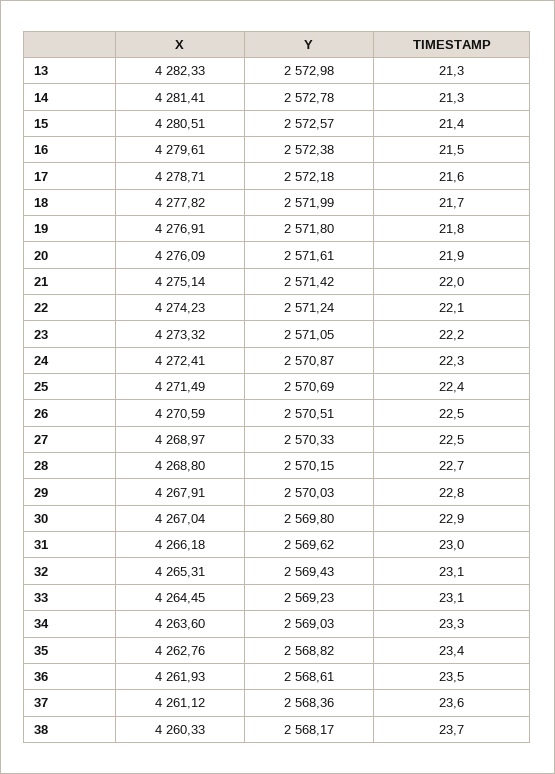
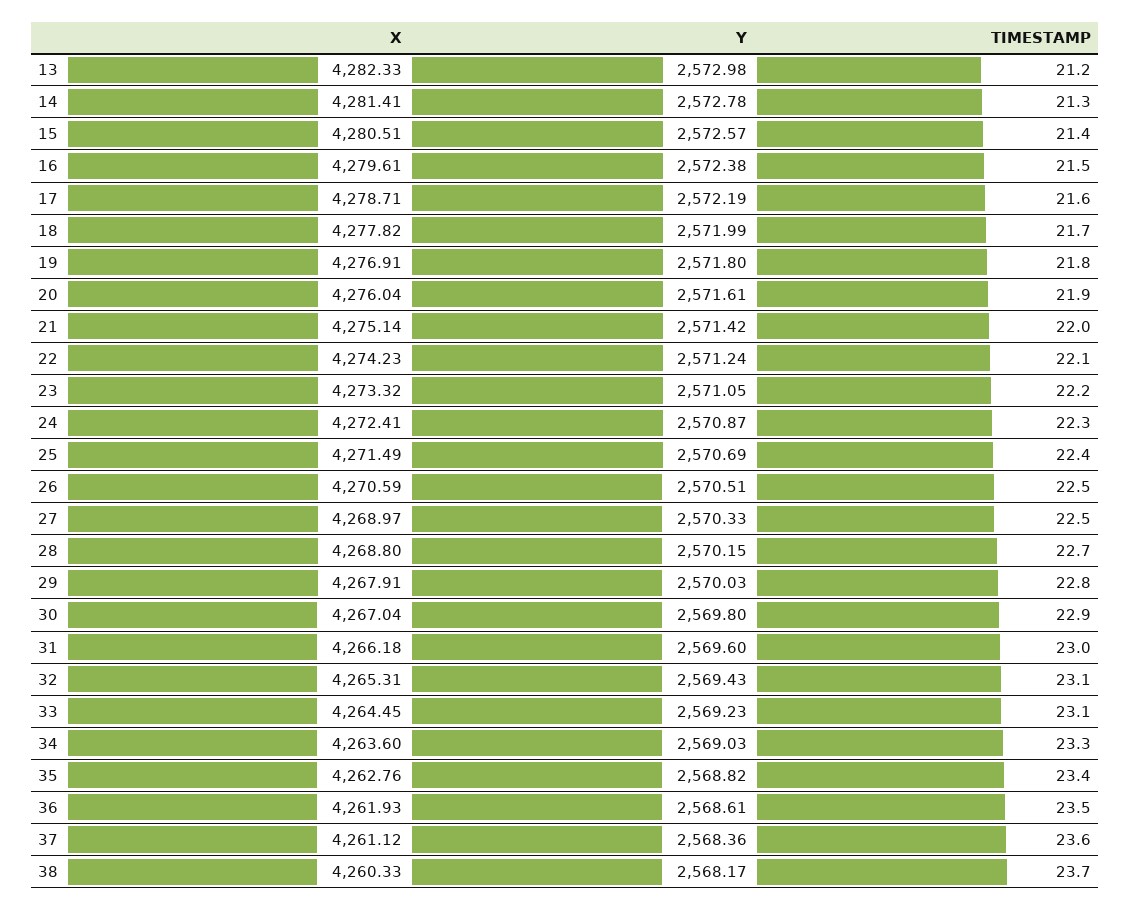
TIMESTAMP, 13: 21.3 -> 21.2
Y, 17: 2572.18 -> 2572.19
X, 20: 4276.09 -> 4276.04
Y, 31: 2569.62 -> 2569.6

